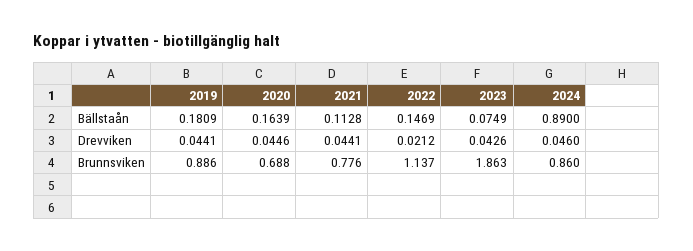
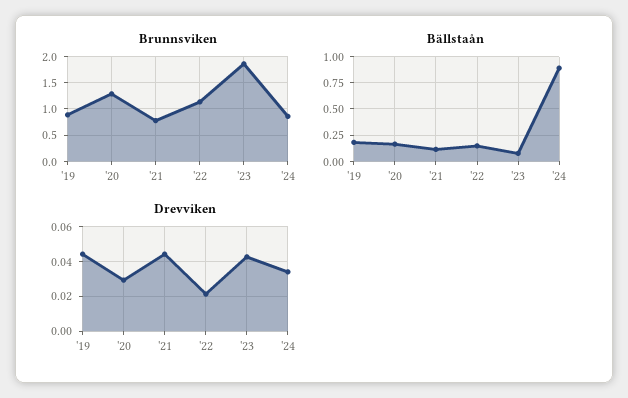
Drevviken, 2020: 0.0446 -> 0.03
Drevviken, 2024: 0.046 -> 0.035
Brunnsviken, 2020: 0.688 -> 1.25

